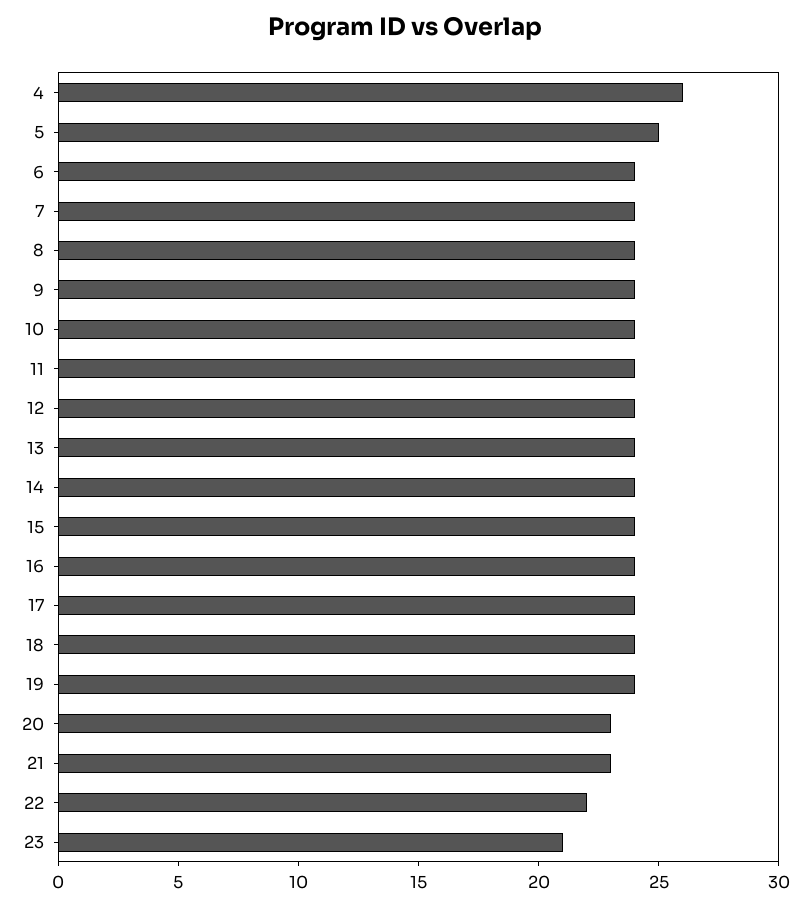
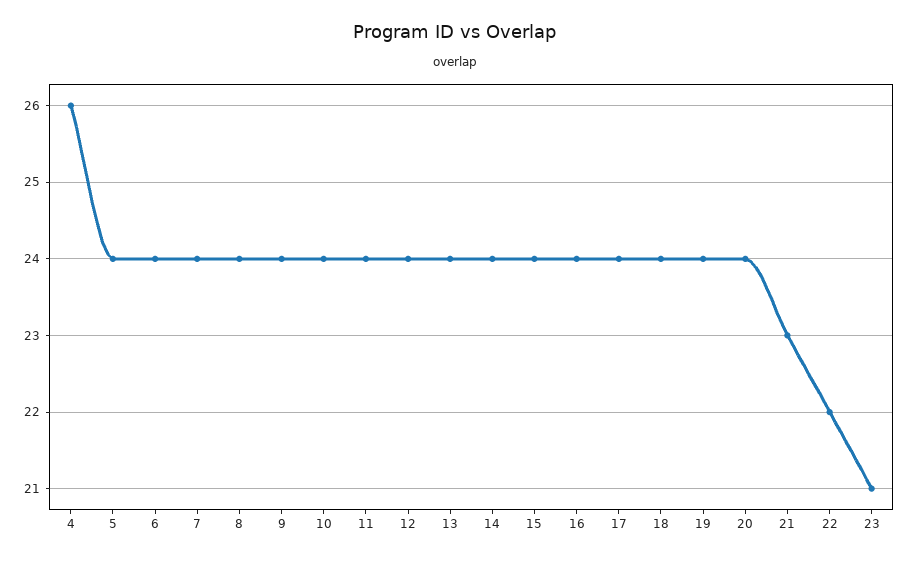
5: 25 -> 24
20: 23 -> 24

